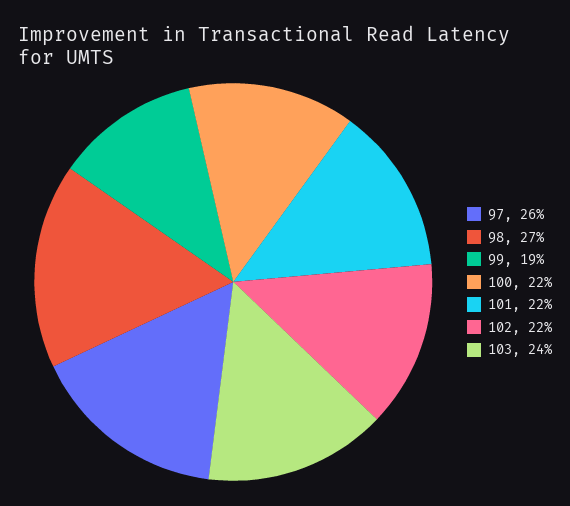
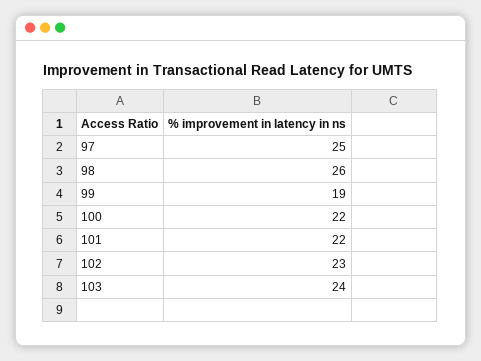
97: 26 -> 25
98: 27 -> 26
102: 22 -> 23

